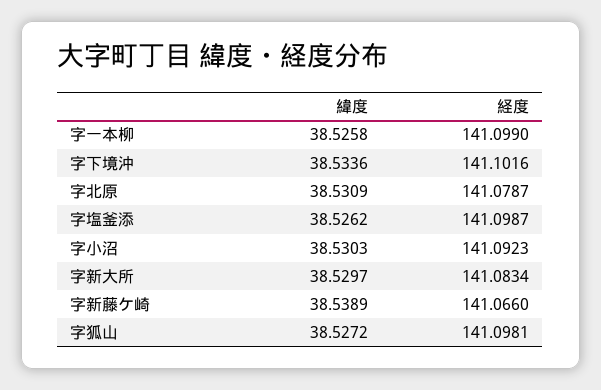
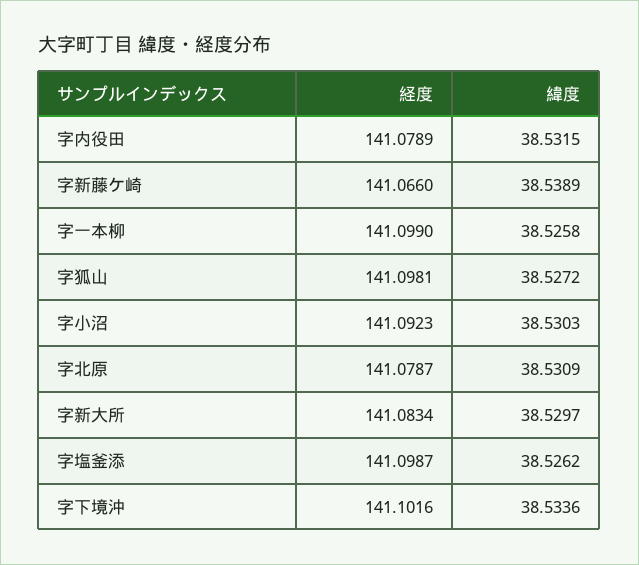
経度, 字内役田: none -> 141.0789
緯度, 字内役田: none -> 38.5315

